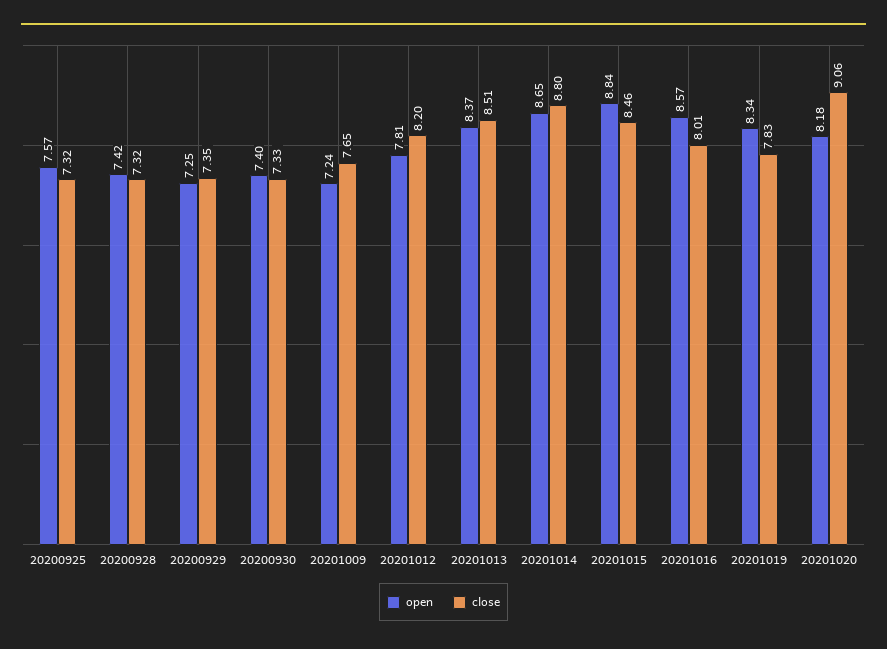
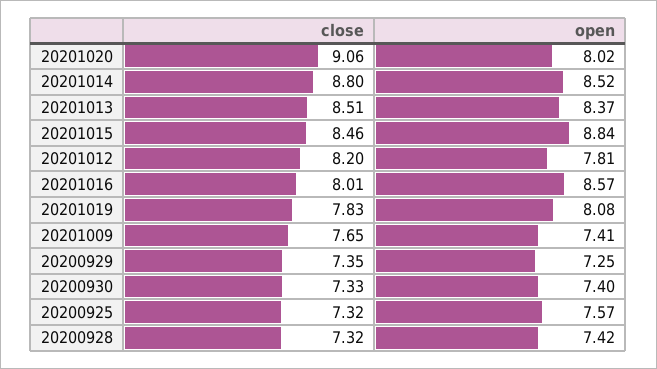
open, 20201009: 7.24 -> 7.41
open, 20201014: 8.65 -> 8.52
open, 20201019: 8.34 -> 8.08
open, 20201020: 8.18 -> 8.02

